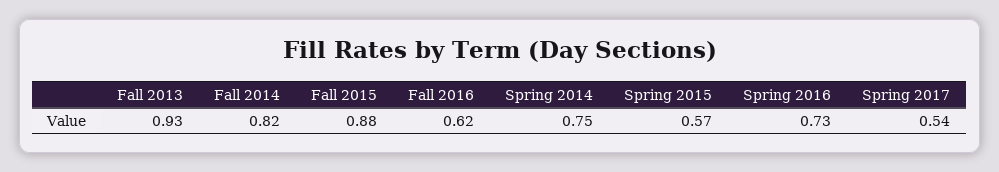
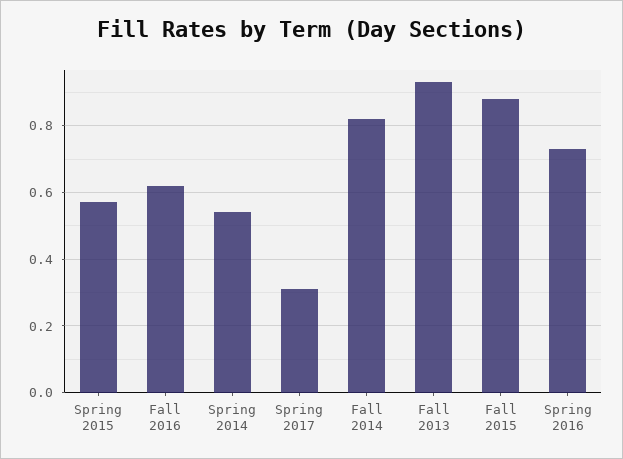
Spring 2014: 0.75 -> 0.55
Spring 2017: 0.54 -> 0.3

